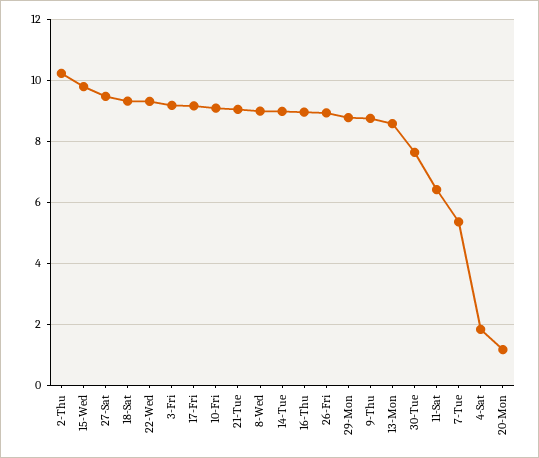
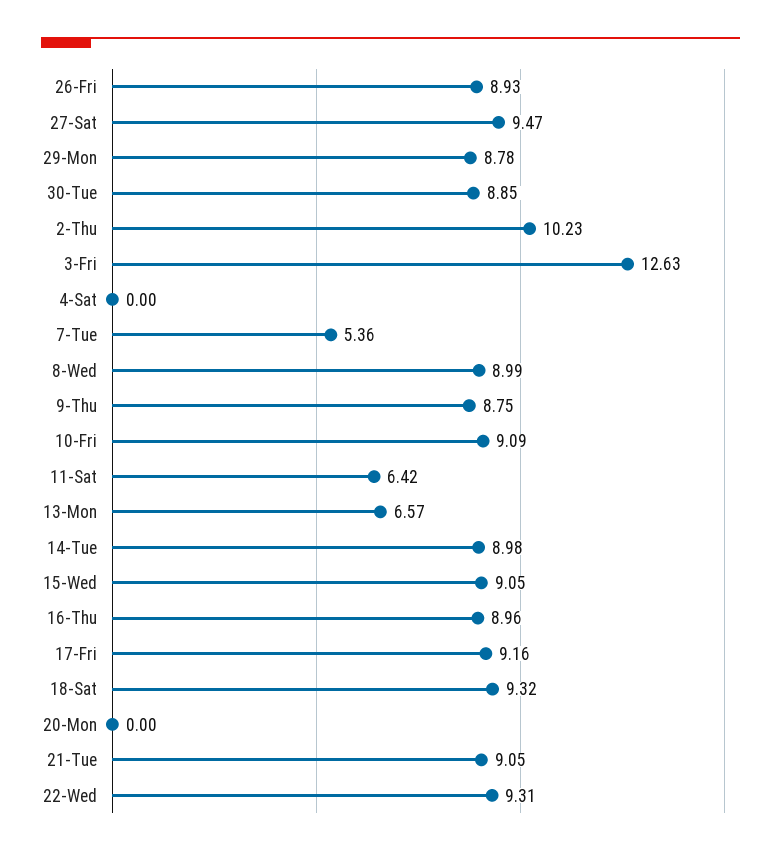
15-Wed: 9.8 -> 9.05
3-Fri: 9.2 -> 12.63
13-Mon: 8.6 -> 6.57
30-Tue: 7.6 -> 8.85
4-Sat: 1.8 -> 0
20-Mon: 1.2 -> 0

